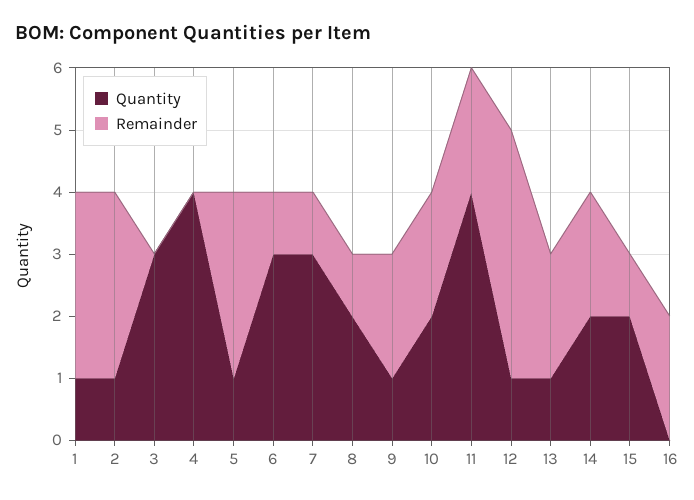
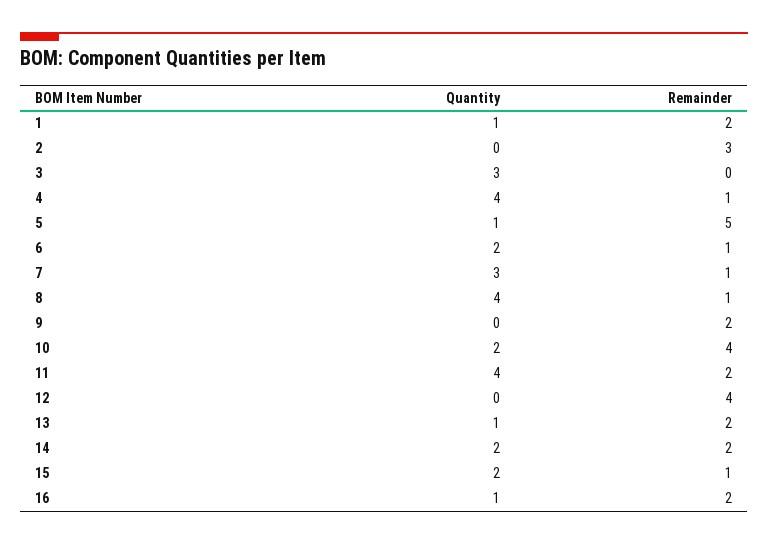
Remainder, 1: 3 -> 2
Quantity, 2: 1 -> 0
Remainder, 4: 0 -> 1
Remainder, 5: 3 -> 5
Quantity, 6: 3 -> 2
Quantity, 8: 2 -> 4
Quantity, 9: 1 -> 0
Remainder, 10: 2 -> 4
Quantity, 12: 1 -> 0
Quantity, 16: 0 -> 1

